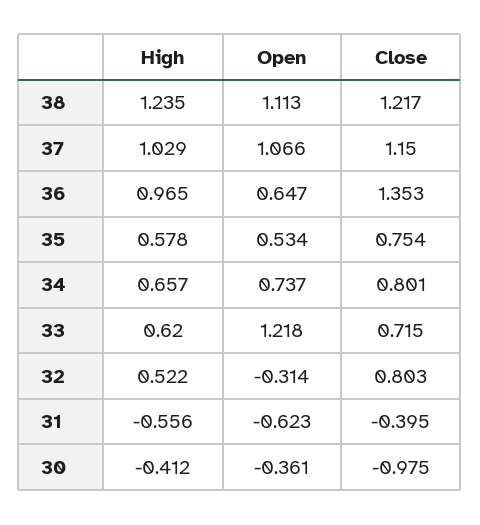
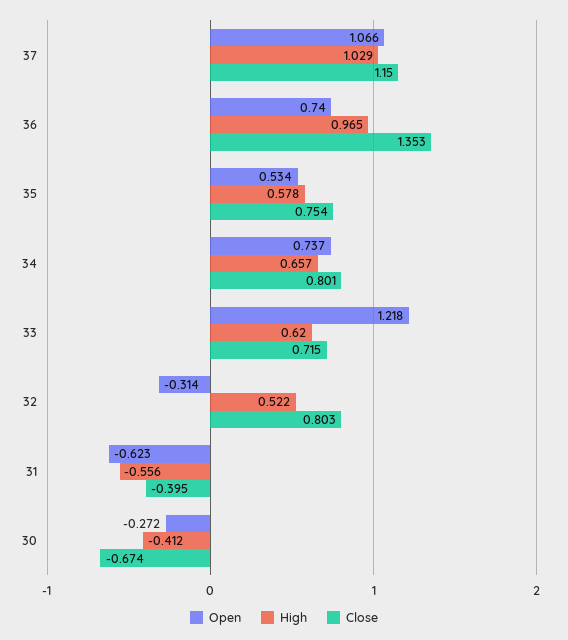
High, 38: 1.235 -> none
Open, 38: 1.113 -> none
Close, 38: 1.217 -> none
Open, 36: 0.647 -> 0.74
Open, 30: -0.361 -> -0.272
Close, 30: -0.975 -> -0.674

